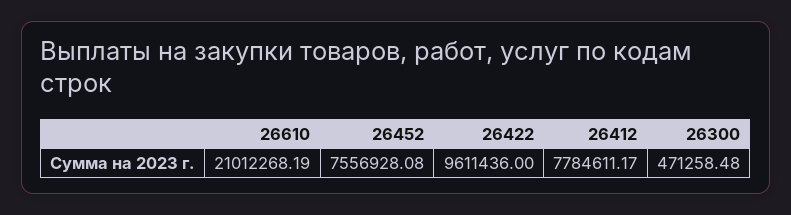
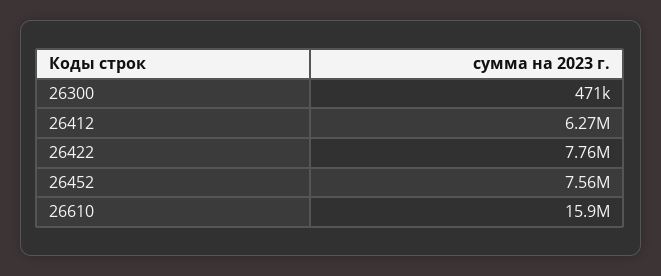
26610: 21012268.19 -> 15900000
26422: 9611436 -> 7760000
26412: 7784611.17 -> 6270000

